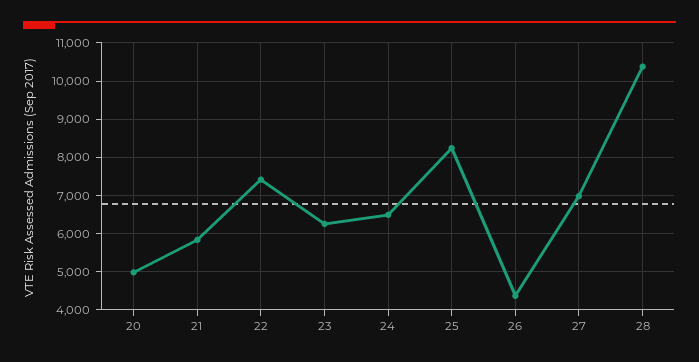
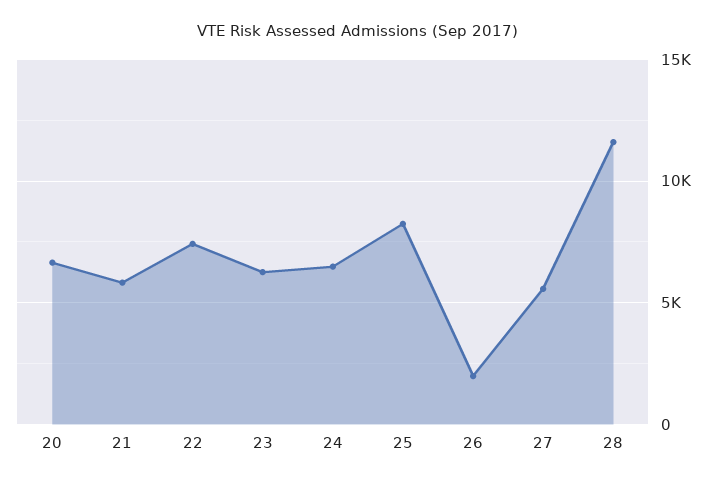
20: 5000 -> 6500
26: 4400 -> 2000
27: 7000 -> 5500
28: 10400 -> 11500

